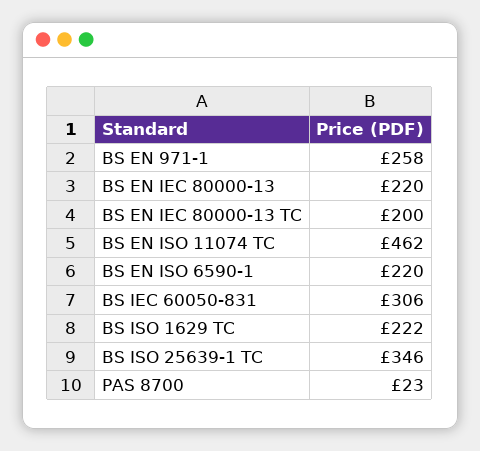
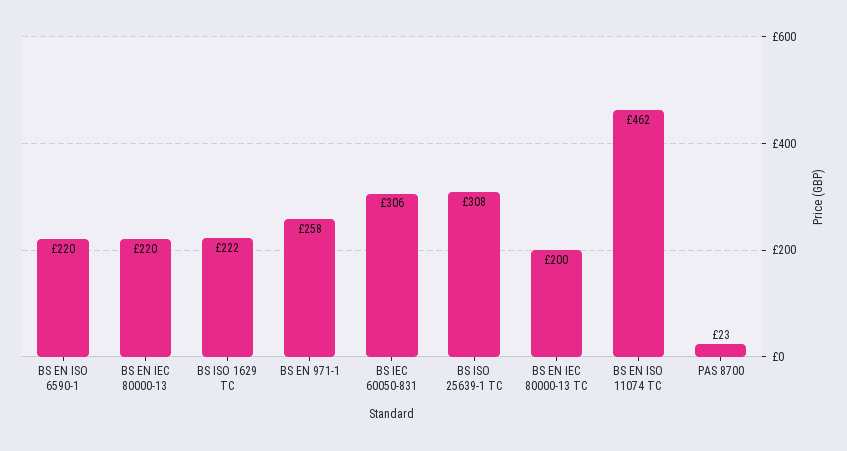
BS ISO 25639-1 TC: 346 -> 308

